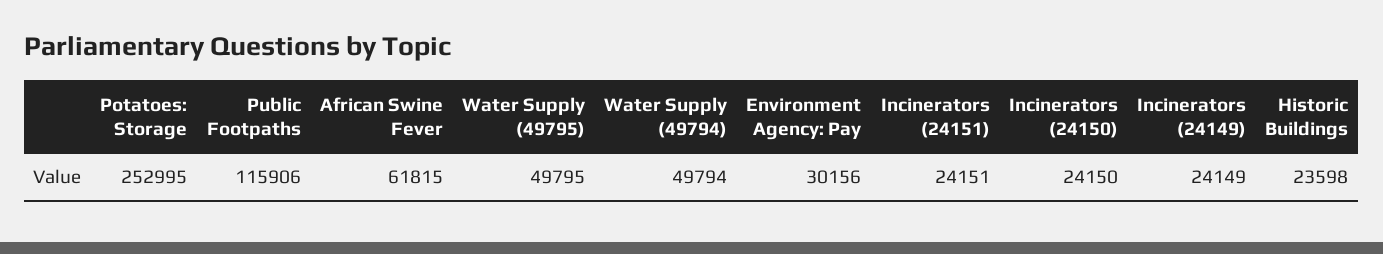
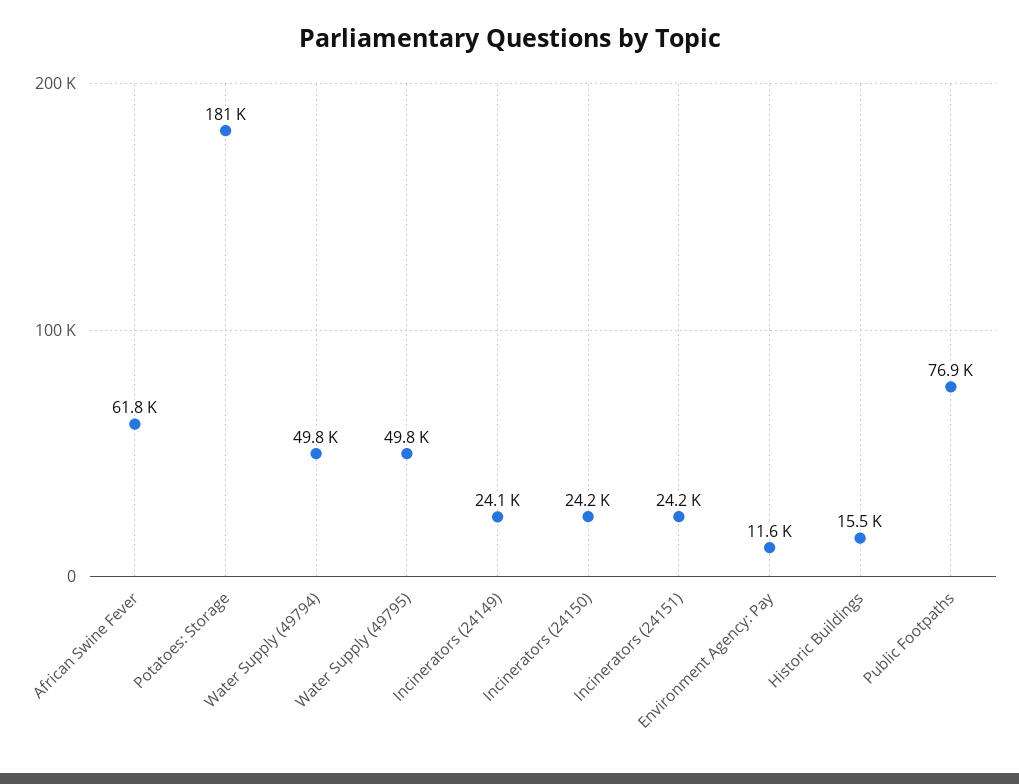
Potatoes: Storage: 252995 -> 181000
Public Footpaths: 115906 -> 76900
Environment Agency: Pay: 30156 -> 11600
Historic Buildings: 23598 -> 15500

